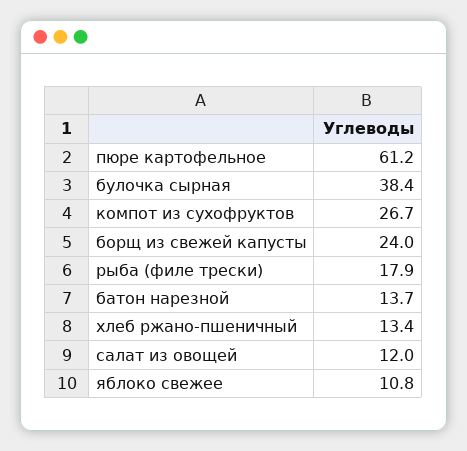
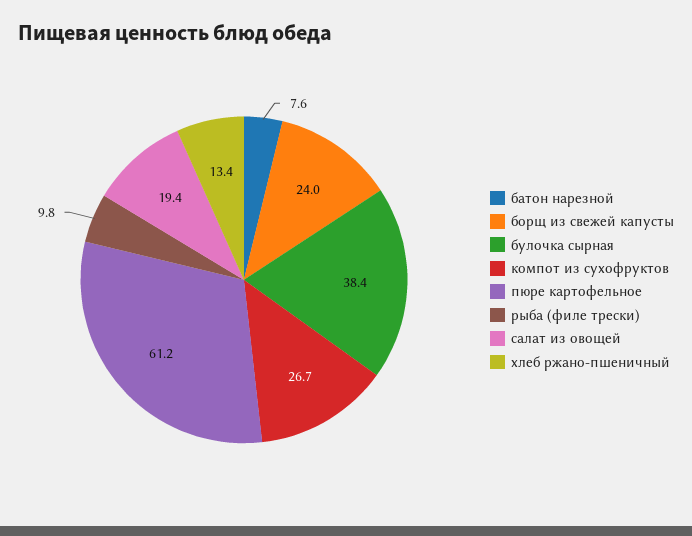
рыба (филе трески): 17.9 -> 9.8
батон нарезной: 13.7 -> 7.6
салат из овощей: 12 -> 19.4
яблоко свежее: 10.8 -> none

